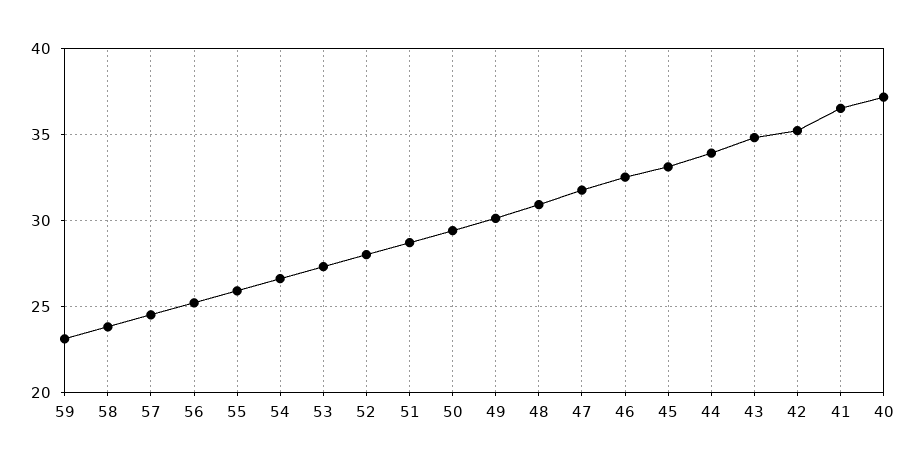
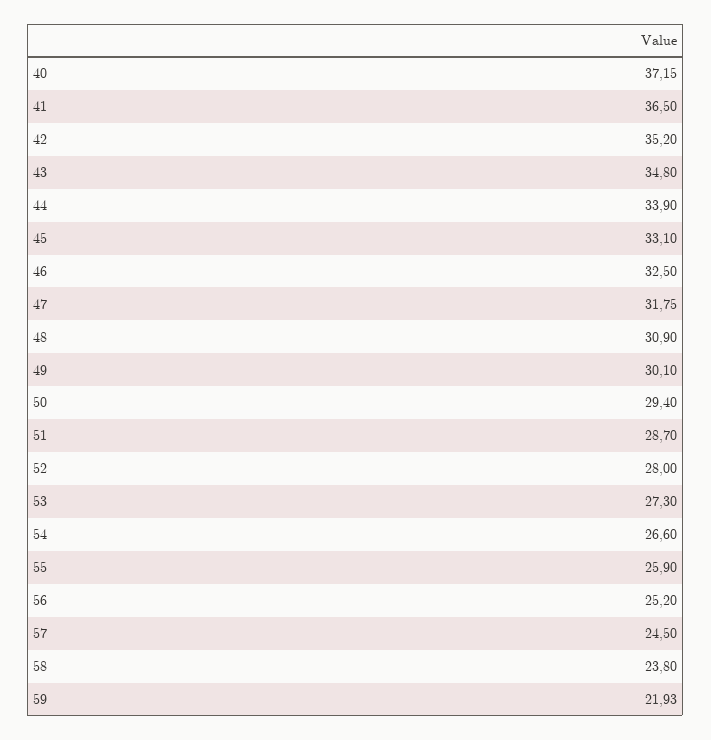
59: 23 -> 21.93

